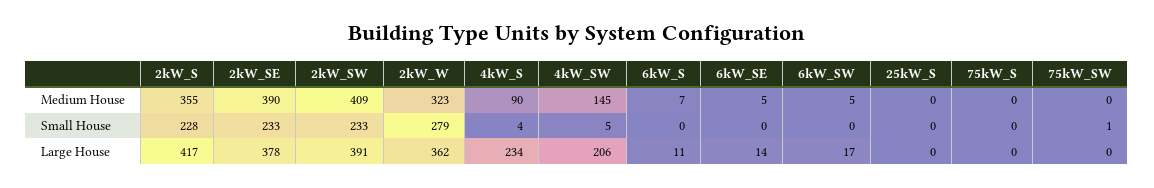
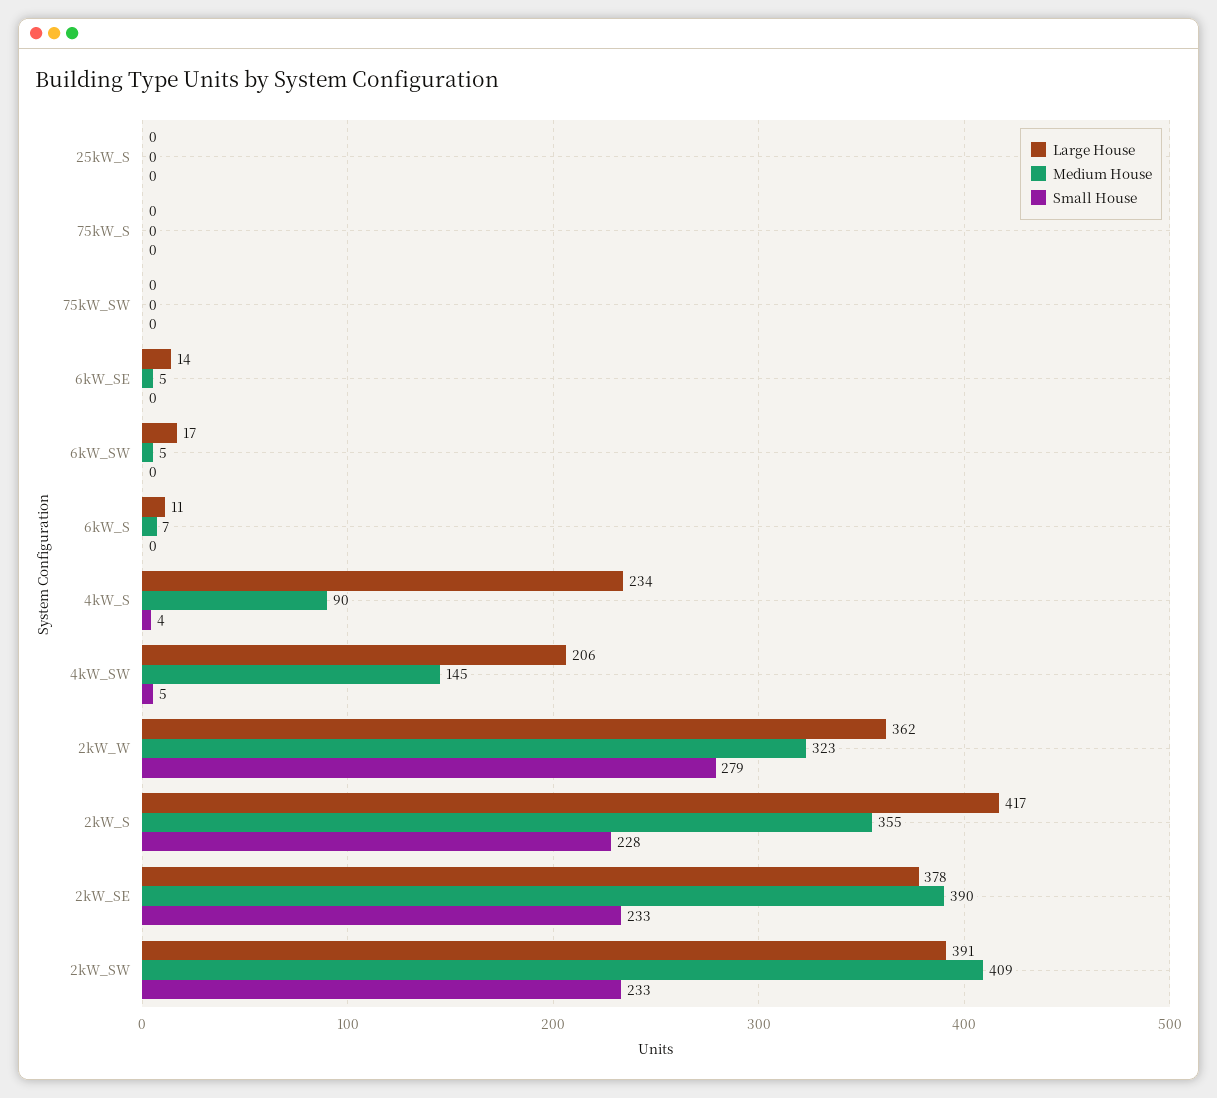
Small House, 75kW_SW: 1 -> 0

